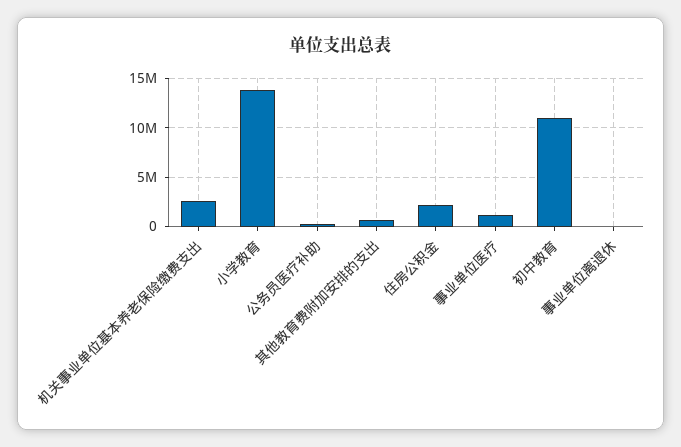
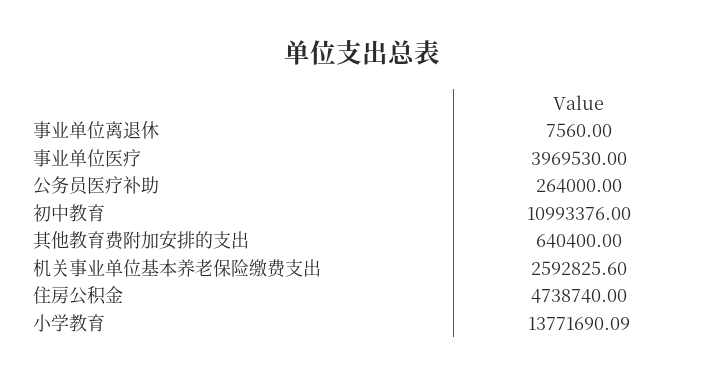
住房公积金: 2000000 -> 4738740
事业单位医疗: 1000000 -> 3969530

